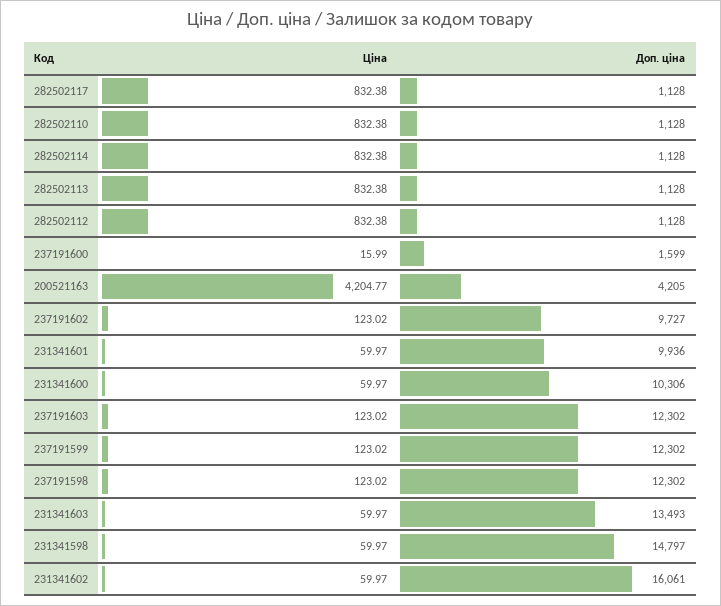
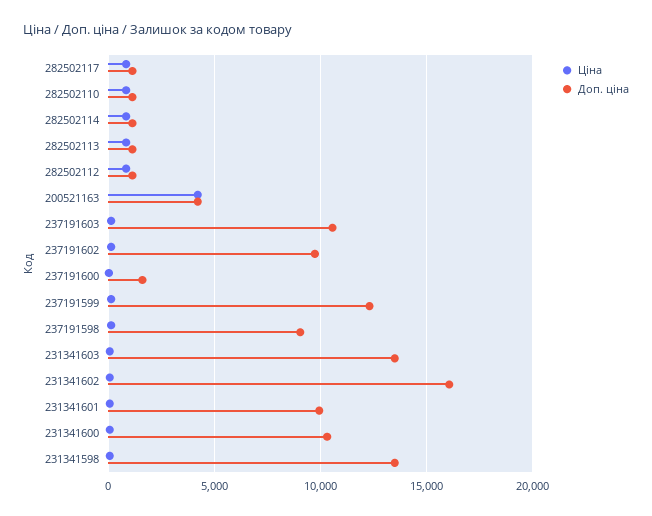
Доп. ціна, 237191603: 12302 -> 10500
Доп. ціна, 237191598: 12302 -> 9000
Доп. ціна, 231341598: 14797 -> 13500

